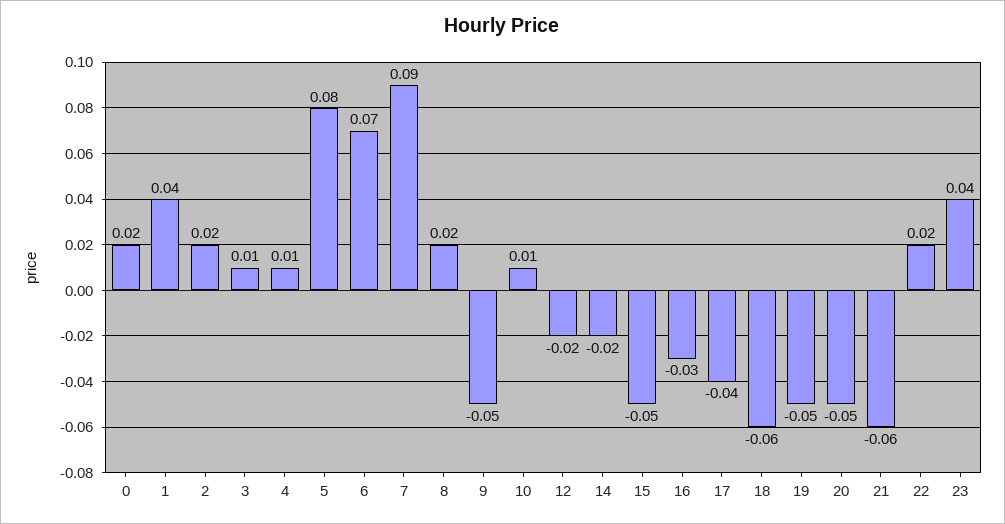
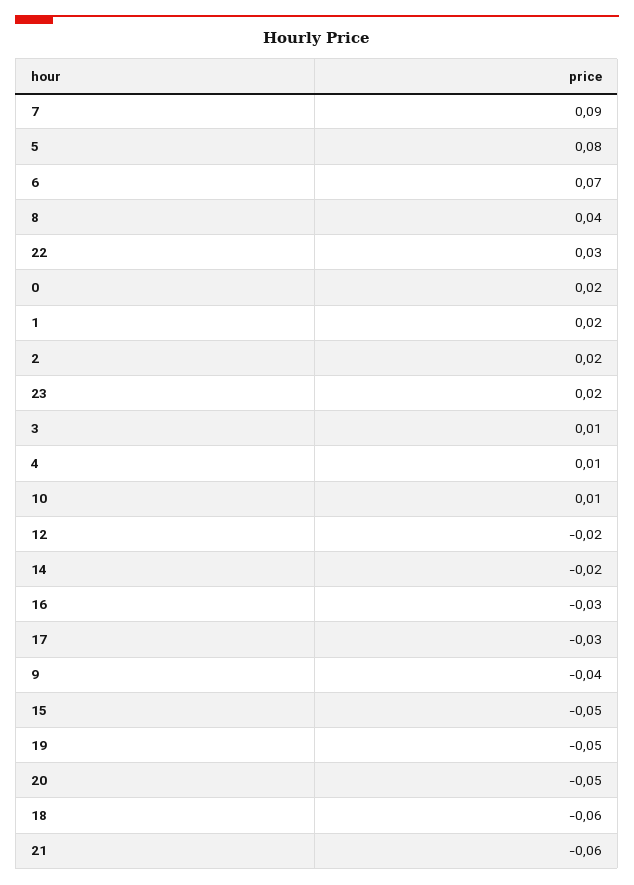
1: 0.04 -> 0.02
8: 0.02 -> 0.04
9: -0.05 -> -0.04
17: -0.04 -> -0.03
22: 0.02 -> 0.03
23: 0.04 -> 0.02

